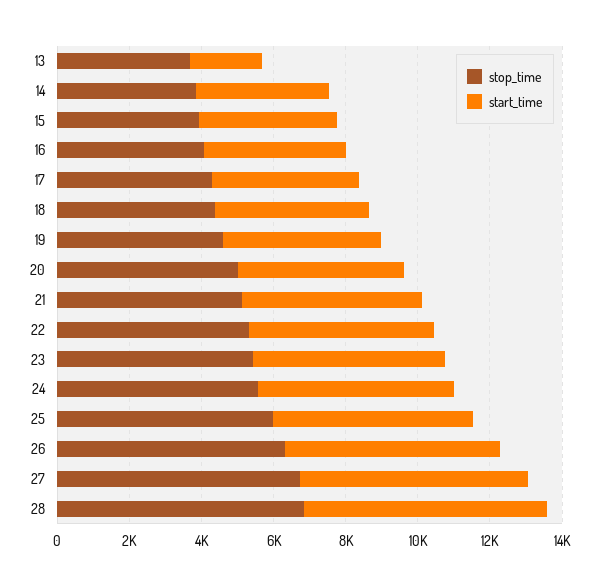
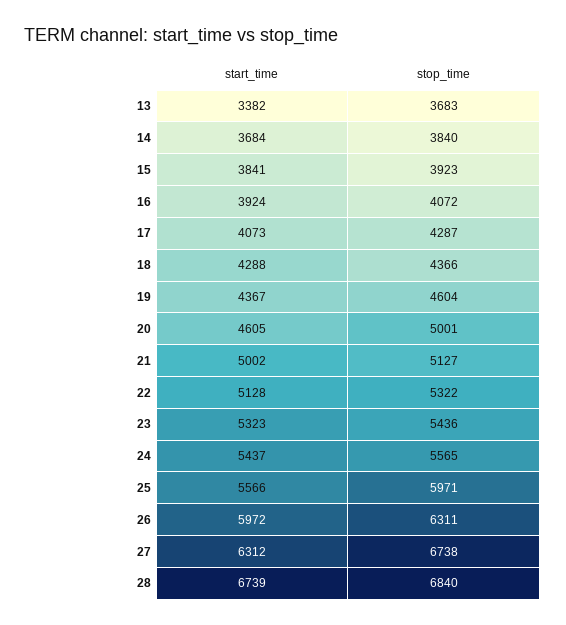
start_time, 13: 2000 -> 3382

